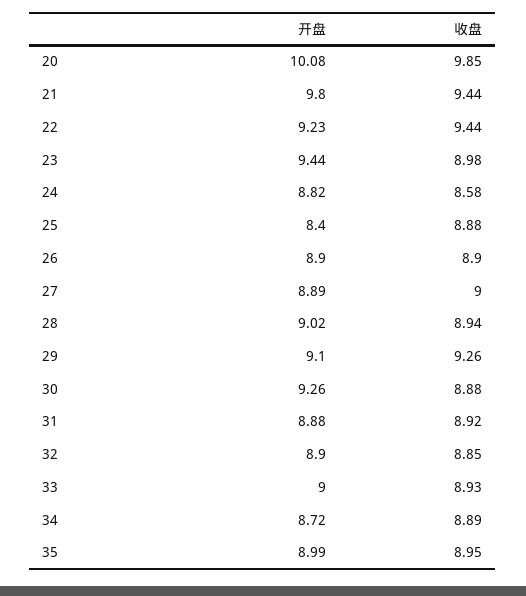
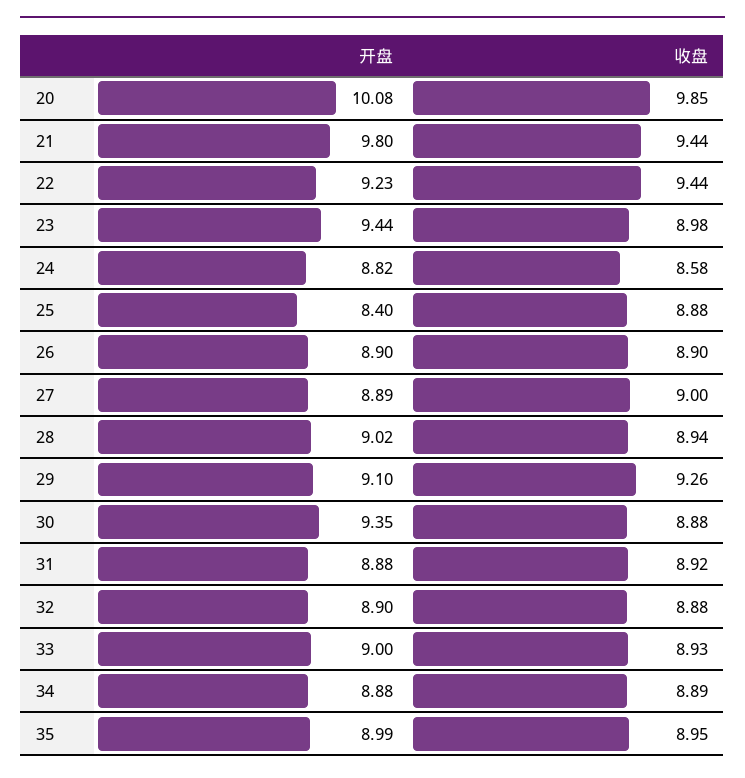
开盘, 30: 9.26 -> 9.35
收盘, 32: 8.85 -> 8.88
开盘, 34: 8.72 -> 8.88

